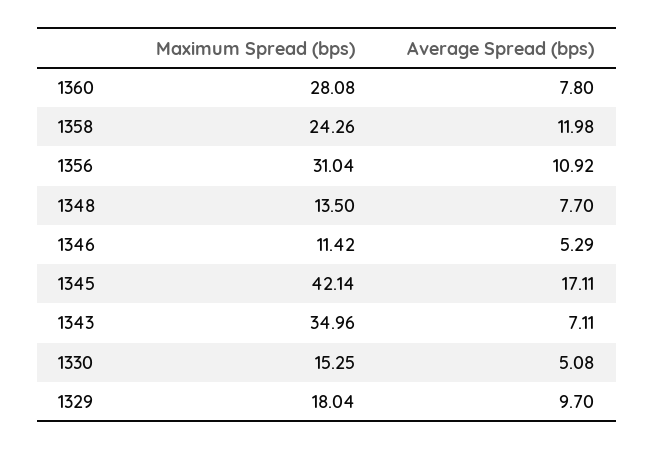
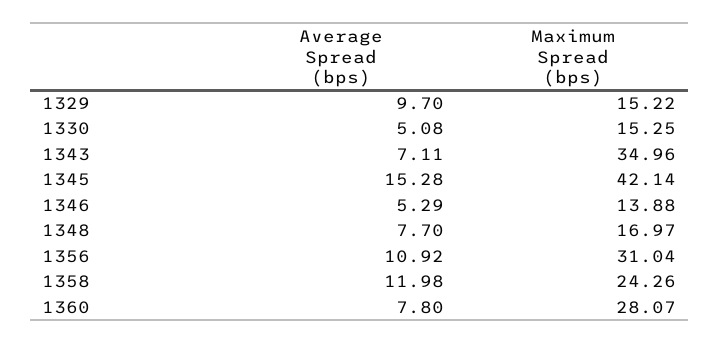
Maximum Spread (bps), 1360: 28.08 -> 28.07
Maximum Spread (bps), 1348: 13.5 -> 16.97
Maximum Spread (bps), 1346: 11.42 -> 13.88
Average Spread (bps), 1345: 17.11 -> 15.28
Maximum Spread (bps), 1329: 18.04 -> 15.22

